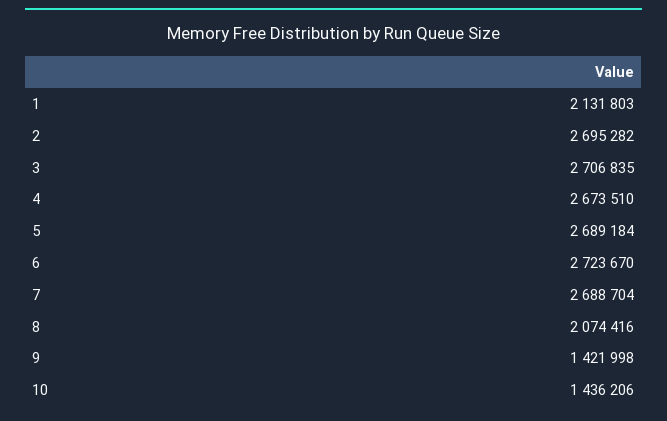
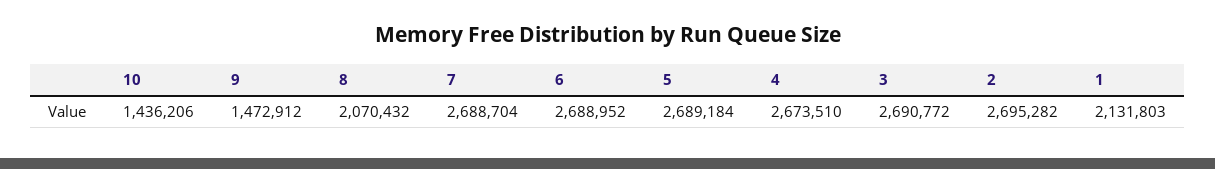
3: 2706835 -> 2690772
6: 2723670 -> 2688952
8: 2074416 -> 2070432
9: 1421998 -> 1472912

